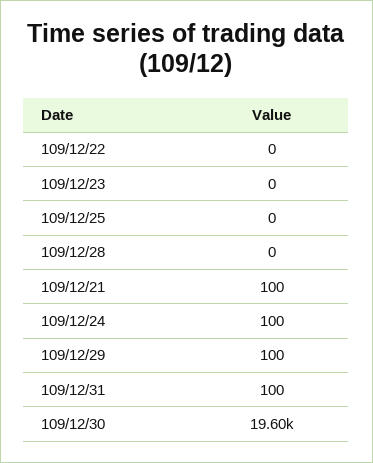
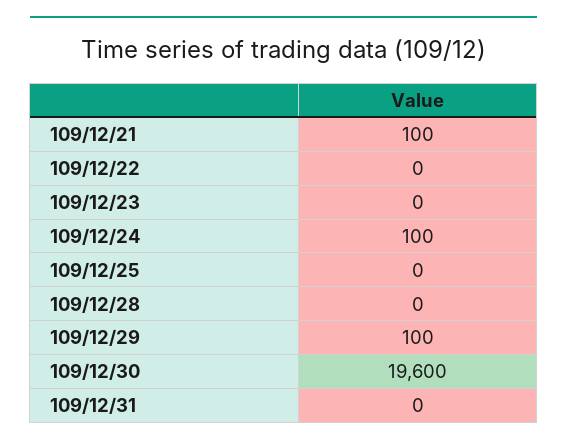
109/12/31: 100 -> 0

